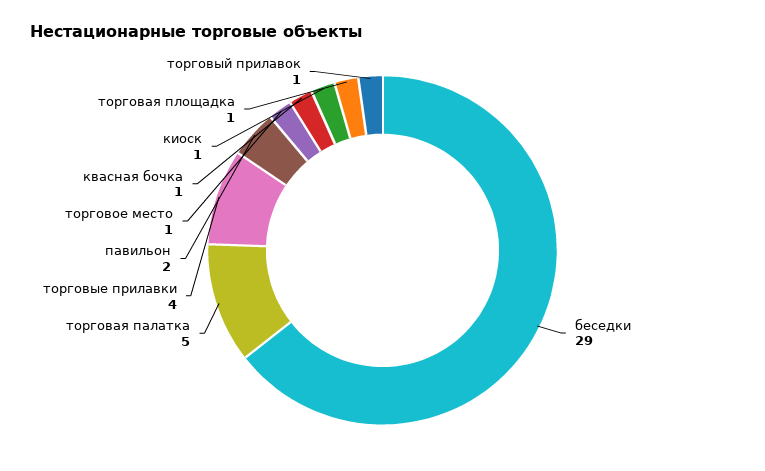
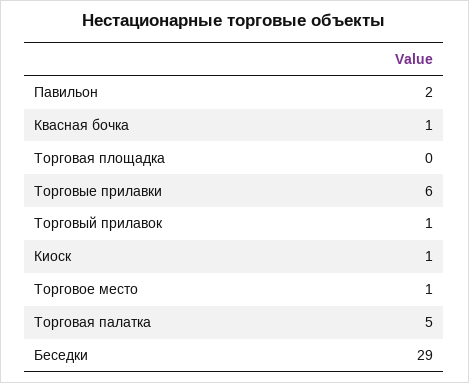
торговые прилавки: 4 -> 6
торговая площадка: 1 -> 0

